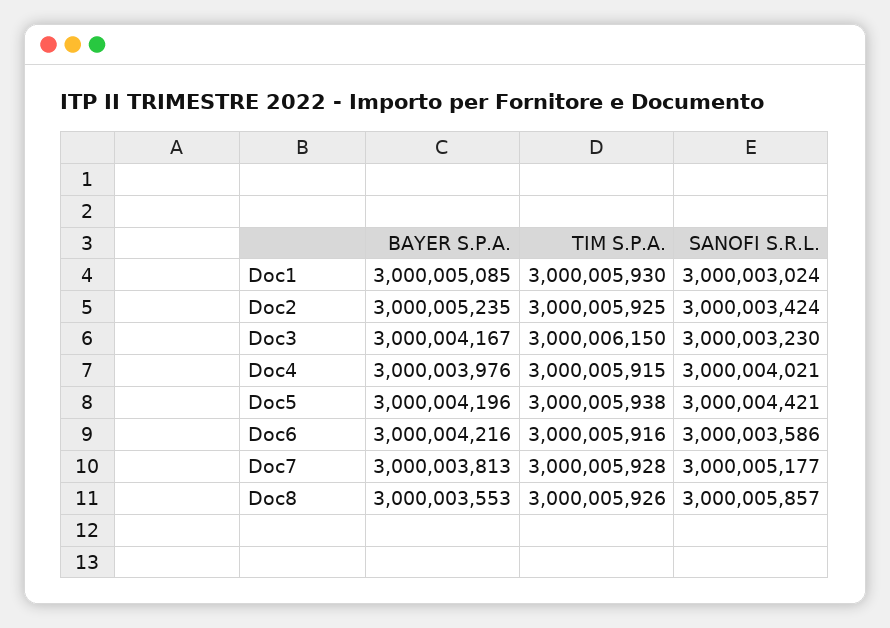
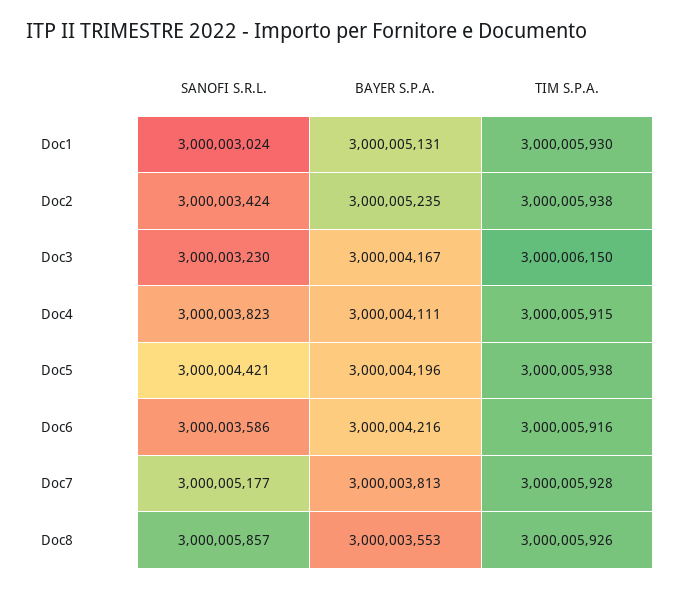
BAYER S.P.A., Doc1: 3000005085 -> 3000005131
TIM S.P.A., Doc2: 3000005925 -> 3000005938
BAYER S.P.A., Doc4: 3000003976 -> 3000004111
SANOFI S.R.L., Doc4: 3000004021 -> 3000003823

